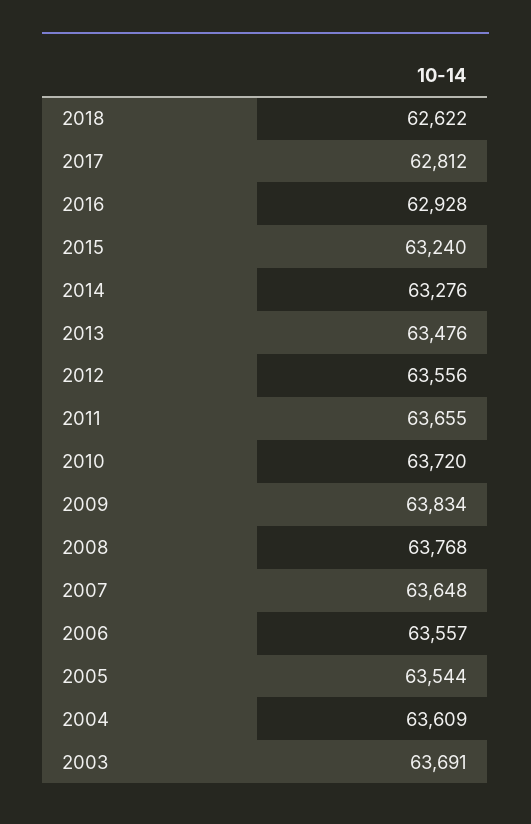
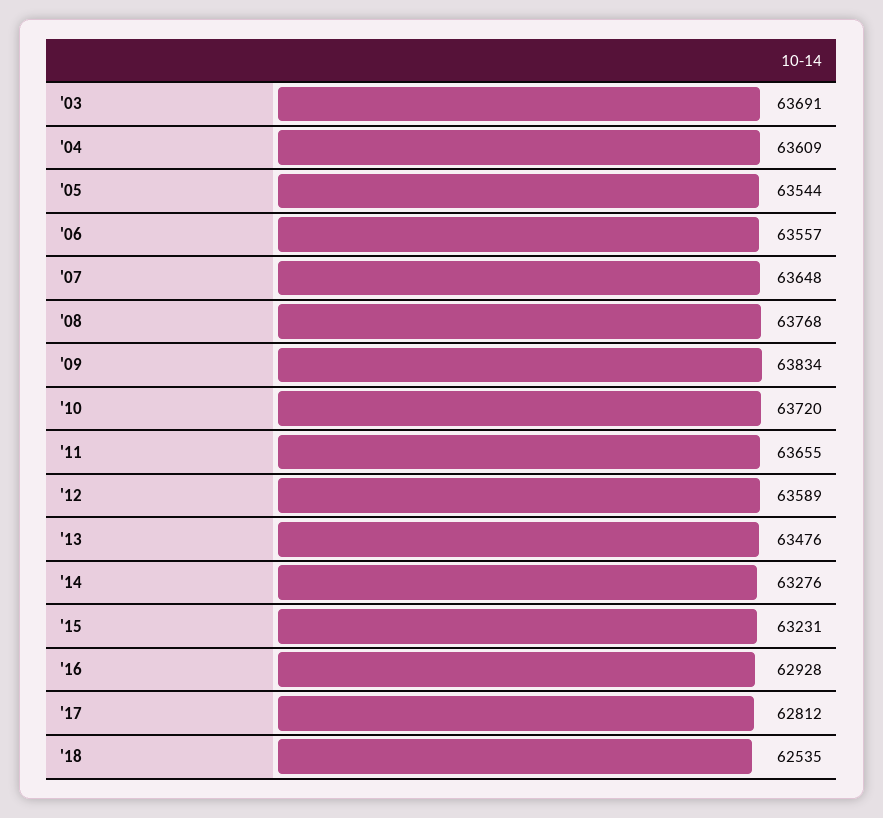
2018: 62622 -> 62535
2015: 63240 -> 63231
2012: 63556 -> 63589

